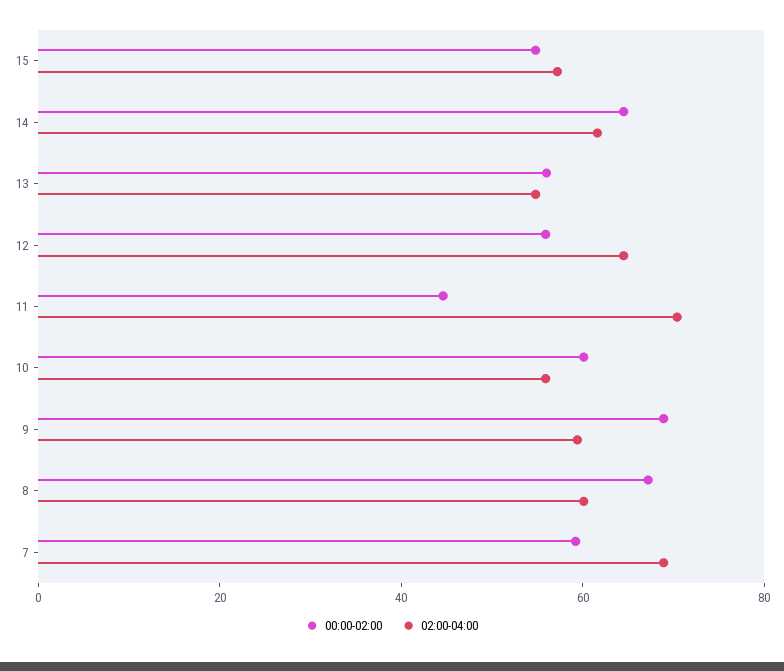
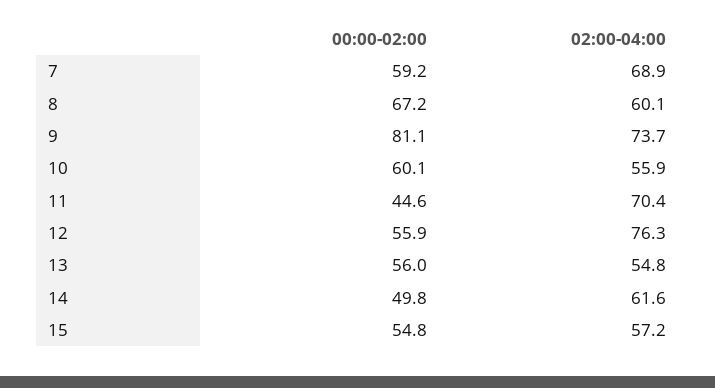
00:00-02:00, 14: 65 -> 49.8
02:00-04:00, 12: 65 -> 76.3
00:00-02:00, 9: 70 -> 81.1
02:00-04:00, 9: 60 -> 73.7

